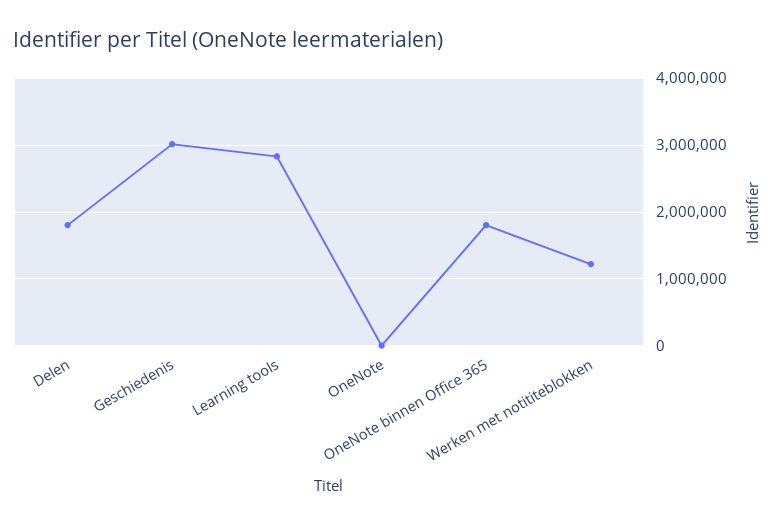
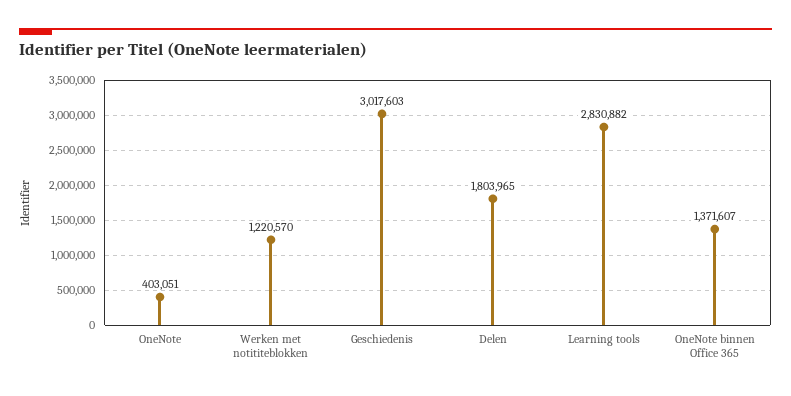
OneNote: 0 -> 403051
OneNote binnen Office 365: 1800000 -> 1371607

